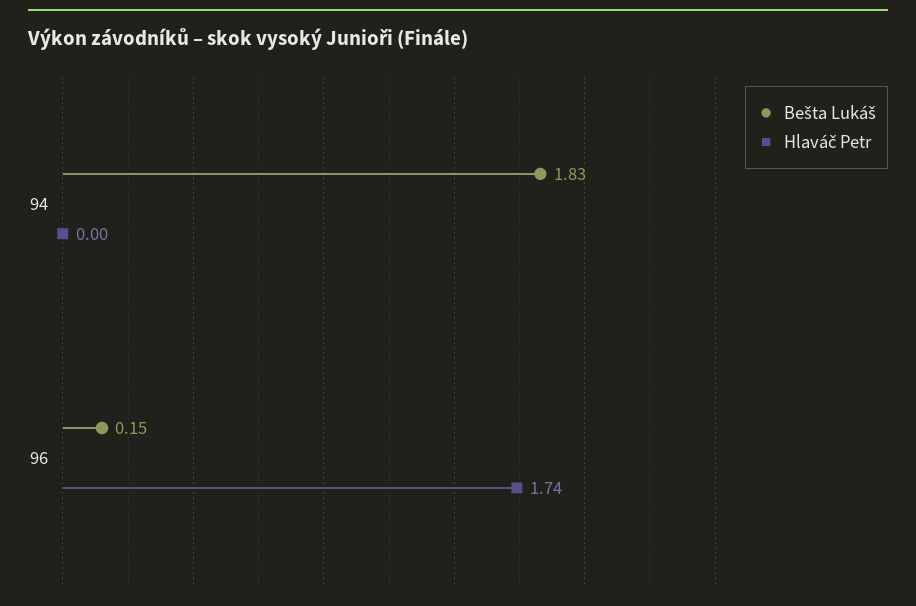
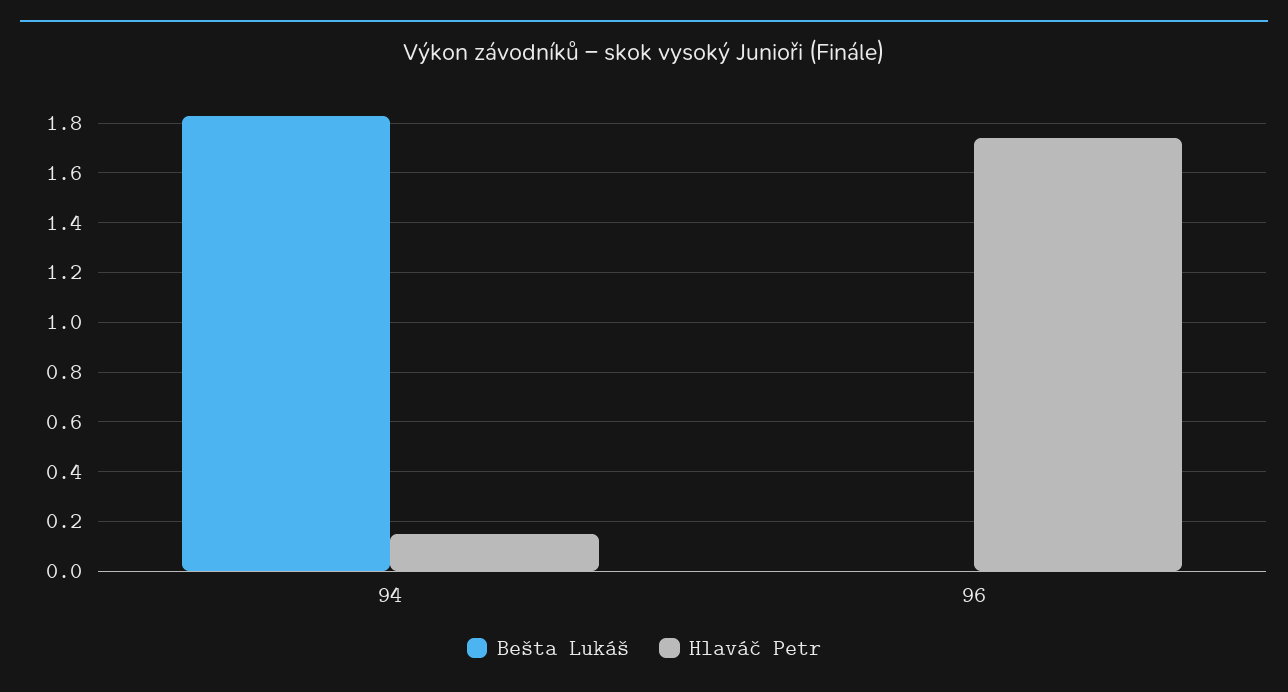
Hlaváč Petr, 94: 0 -> 0.15
Bešta Lukáš, 96: 0.15 -> 0

